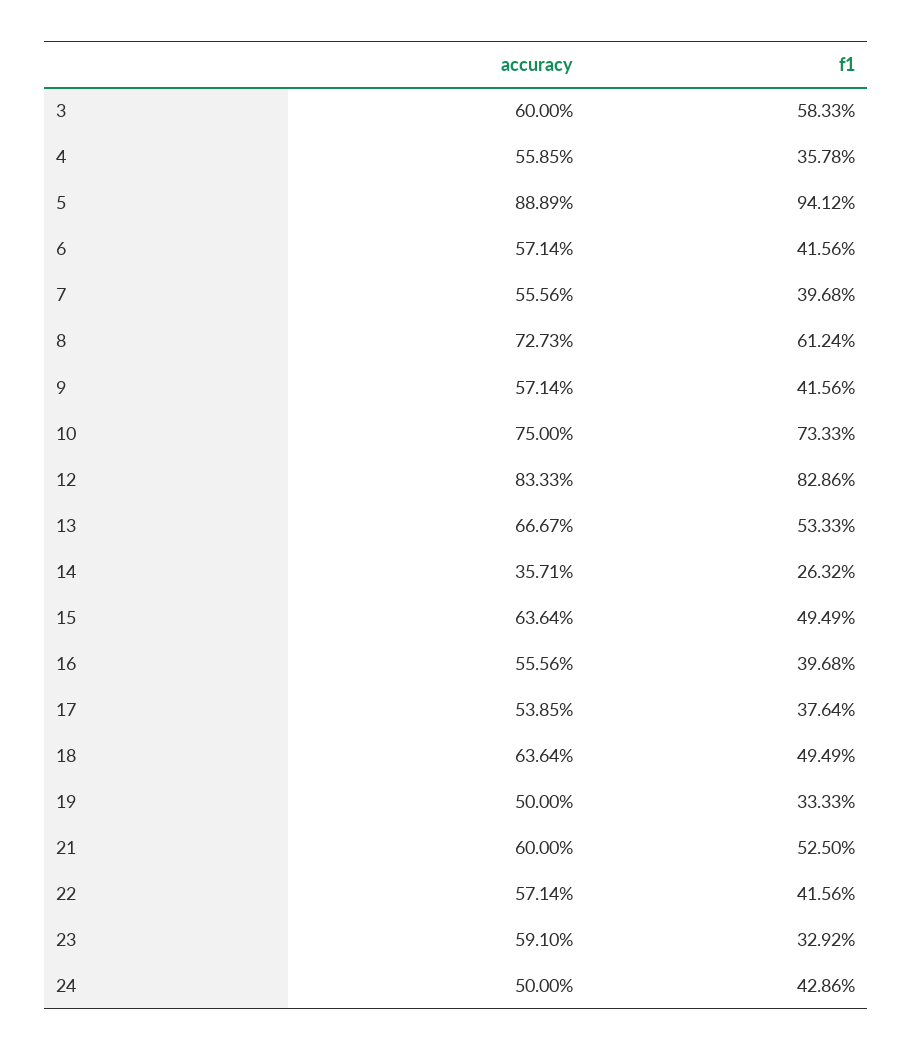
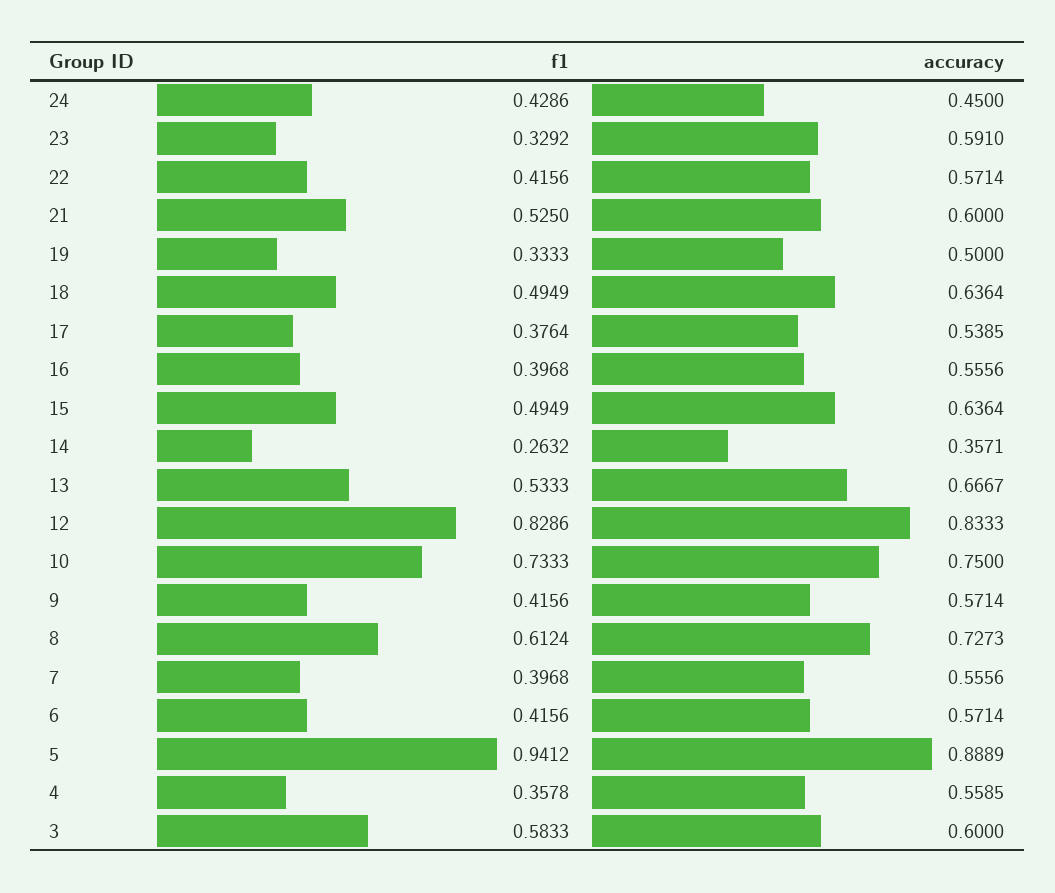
accuracy, 24: 0.5 -> 0.45

